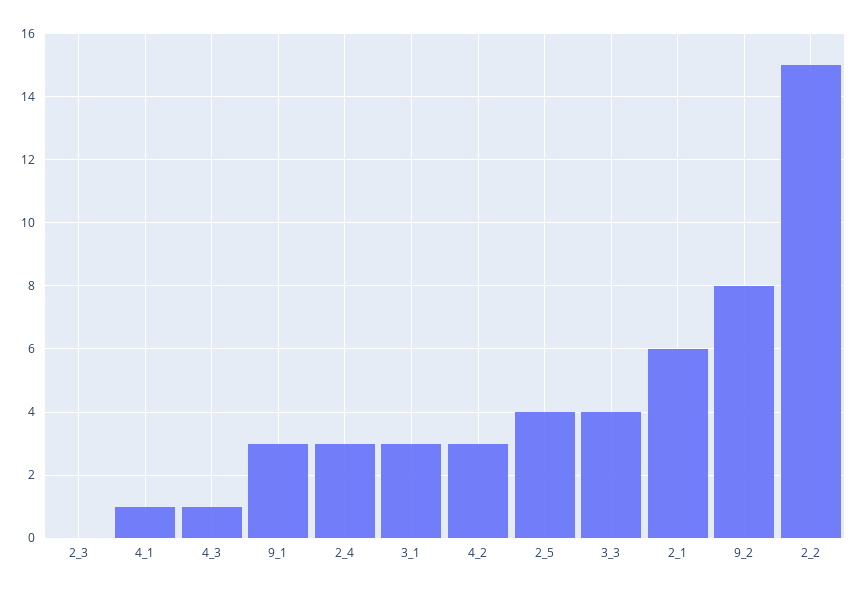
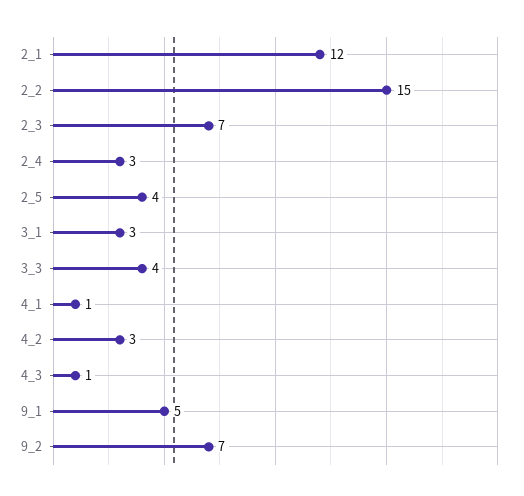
2_3: 0 -> 7
9_1: 3 -> 5
2_1: 6 -> 12
9_2: 8 -> 7

